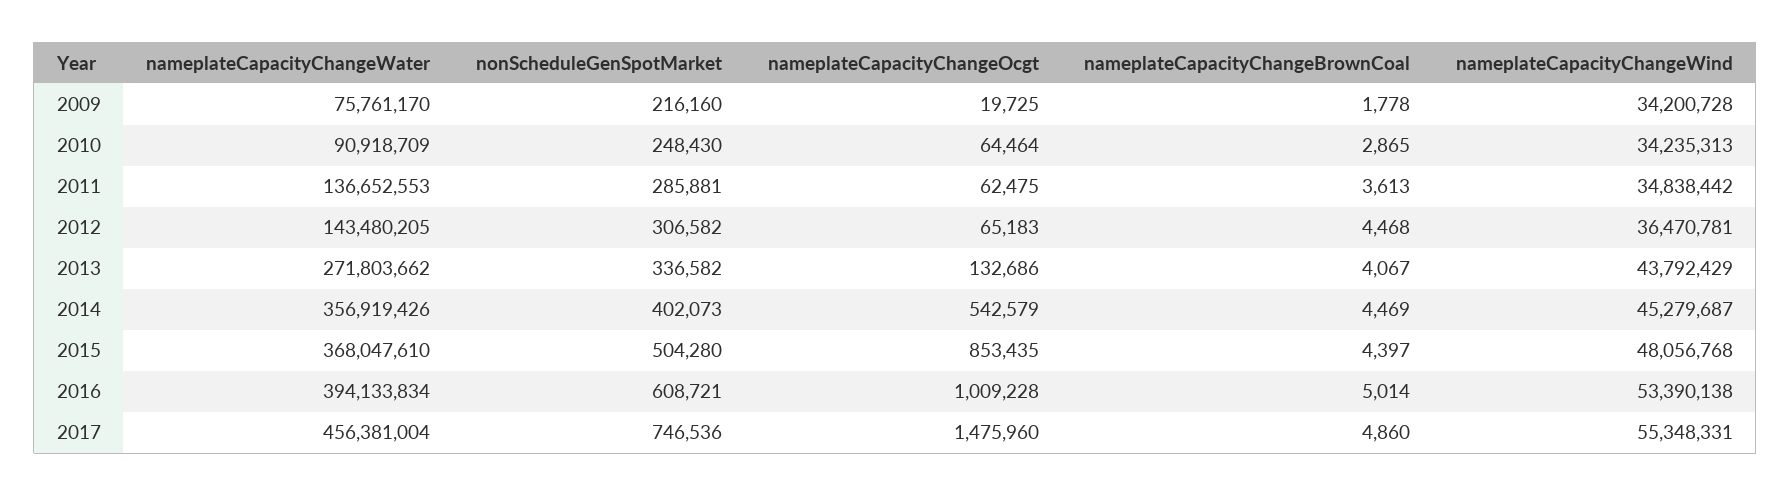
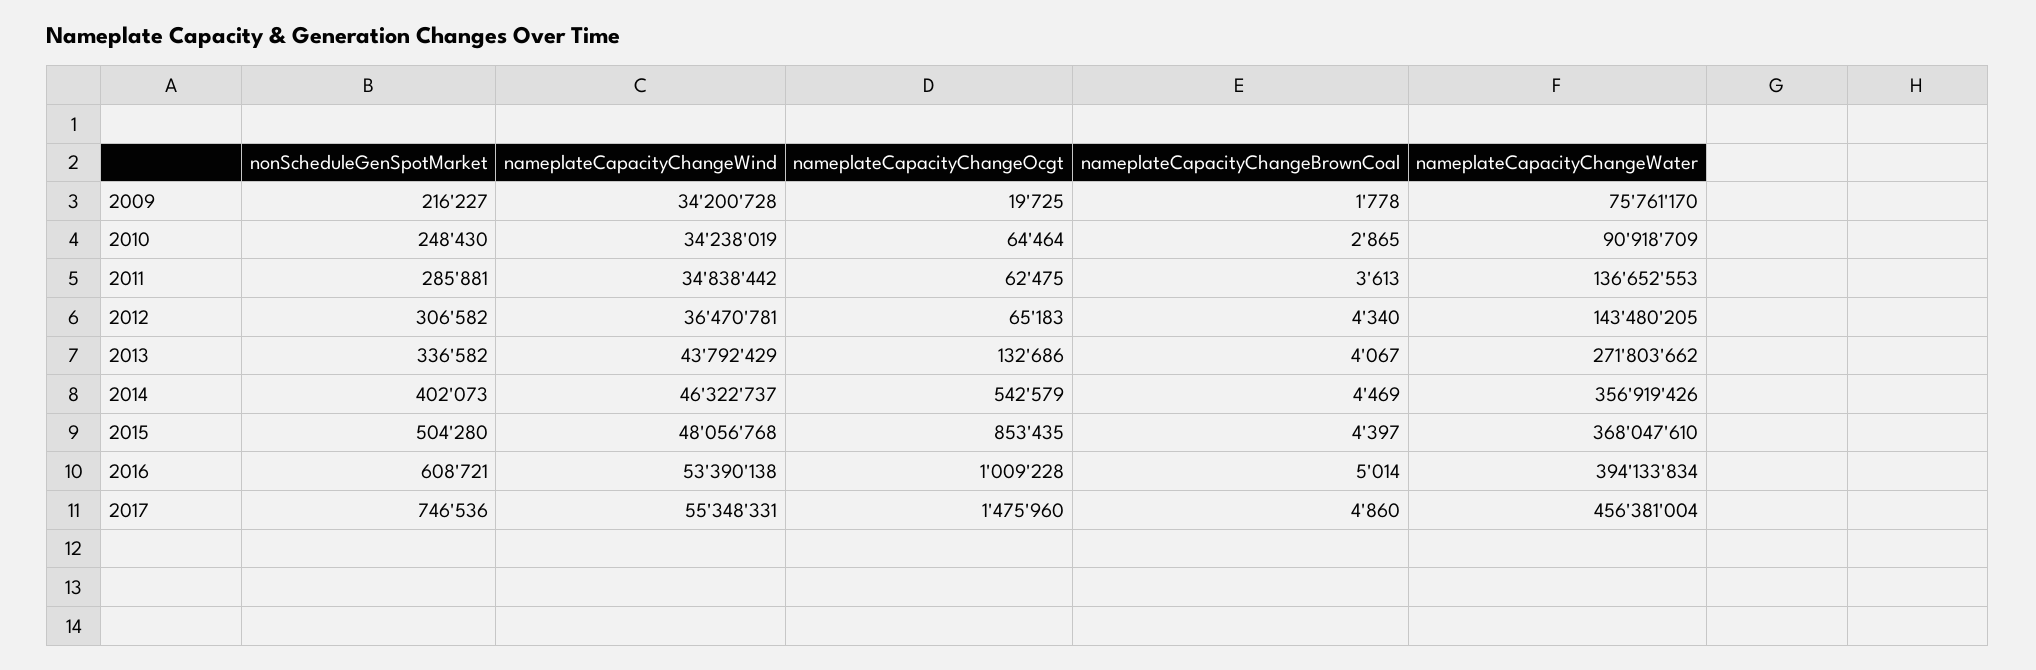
nonScheduleGenSpotMarket, 2009: 216160 -> 216227
nameplateCapacityChangeWind, 2010: 34235313 -> 34238019
nameplateCapacityChangeBrownCoal, 2012: 4468 -> 4340
nameplateCapacityChangeWind, 2014: 45279687 -> 46322737

